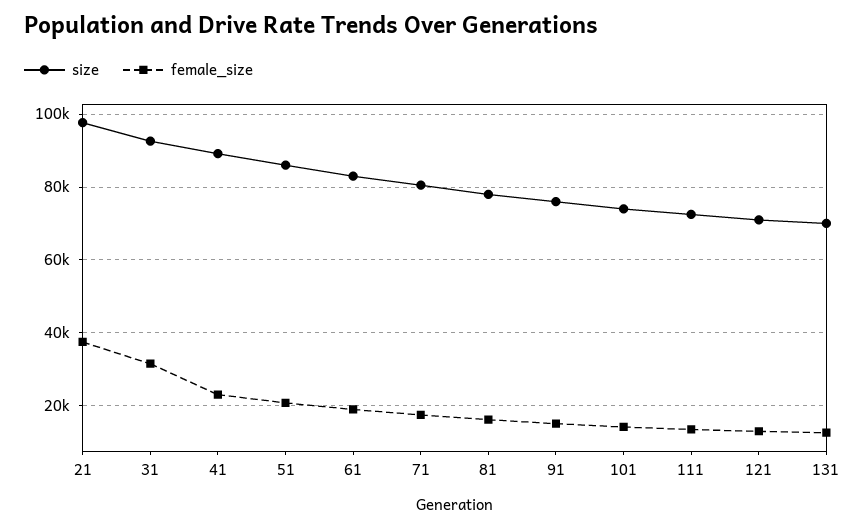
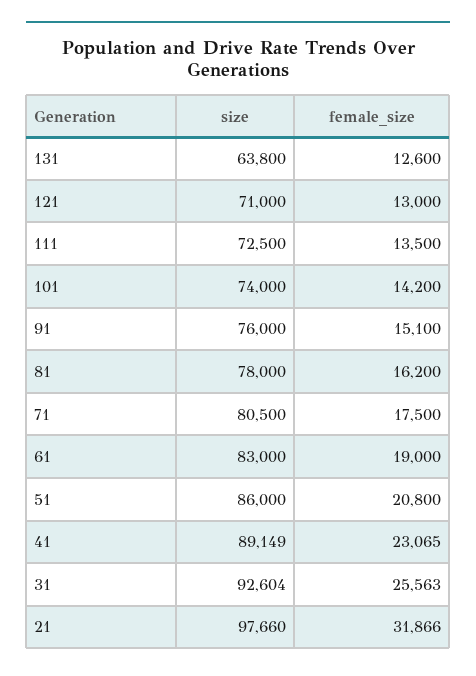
female_size, 21: 38000 -> 31866
female_size, 31: 32000 -> 25563
size, 131: 70000 -> 63800

